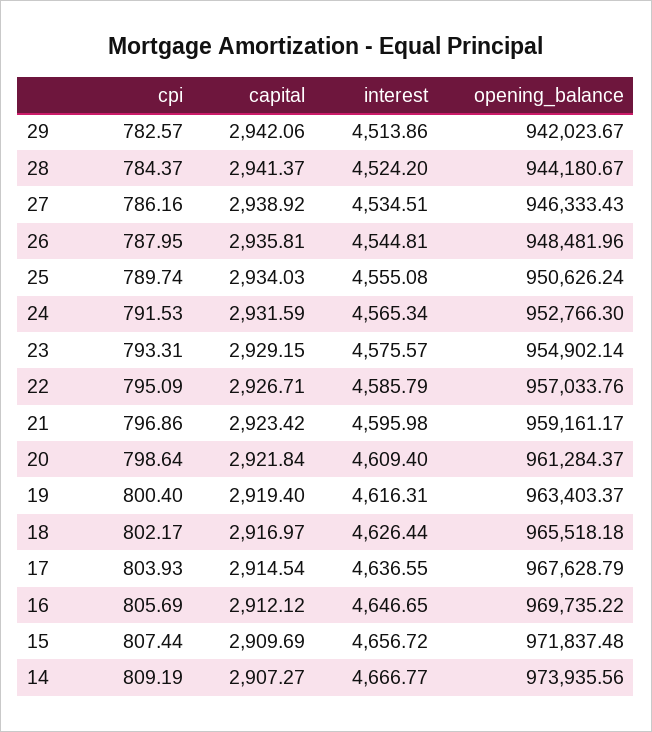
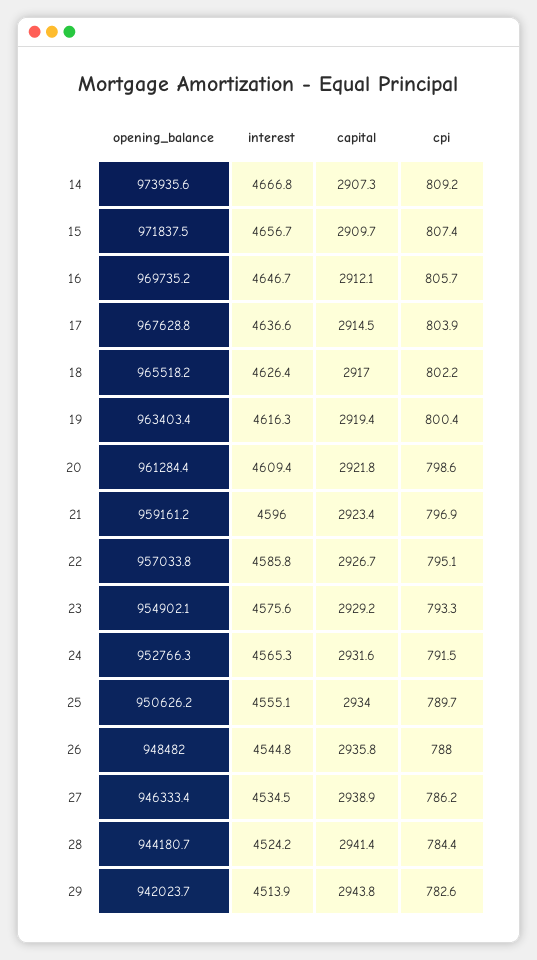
capital, 29: 2942.06 -> 2943.8

